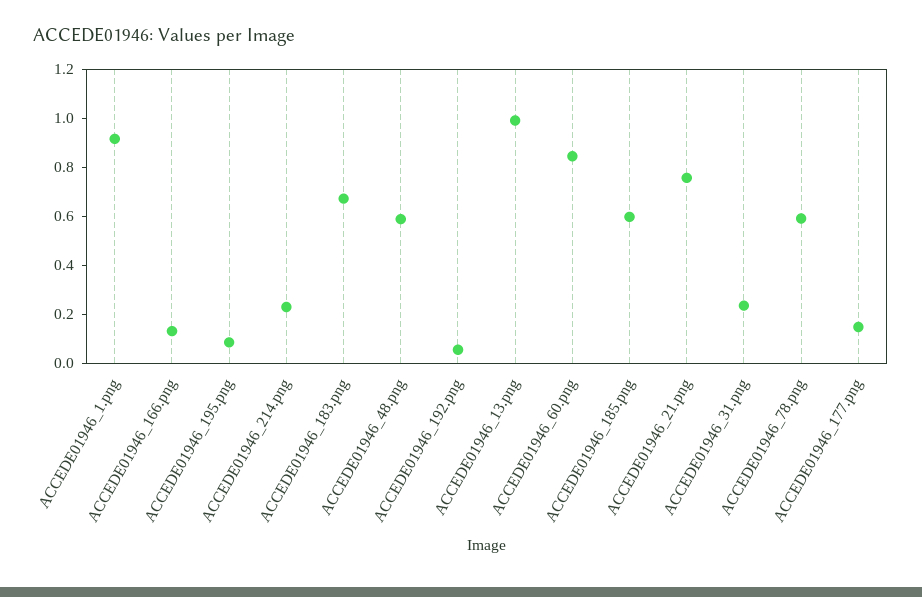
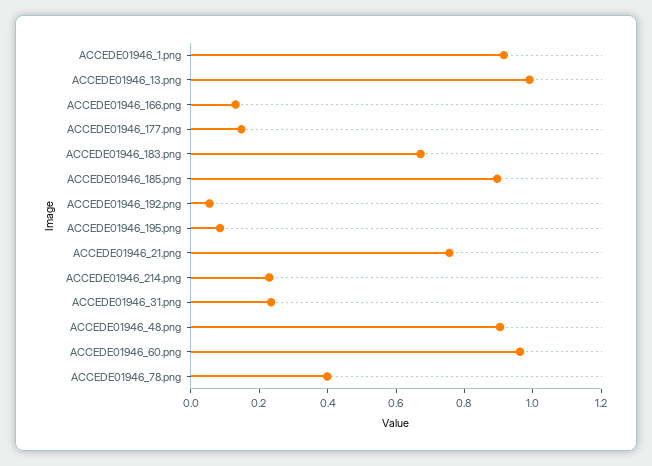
ACCEDE01946_48.png: 0.6 -> 0.9
ACCEDE01946_60.png: 0.85 -> 0.95
ACCEDE01946_185.png: 0.6 -> 0.9
ACCEDE01946_78.png: 0.6 -> 0.4

